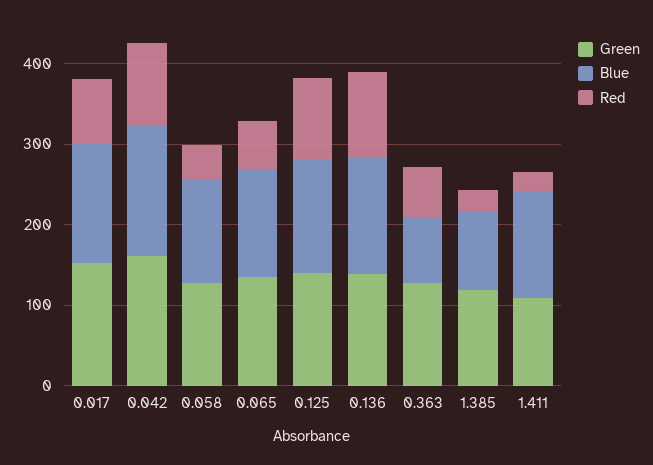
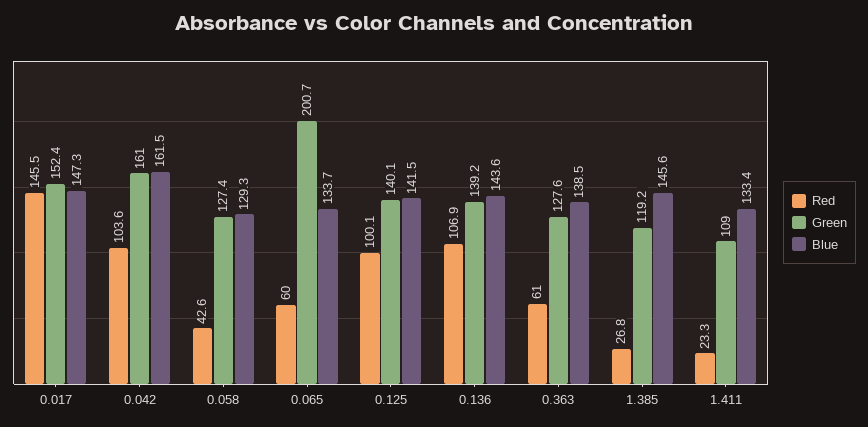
Red, 0.017: 80 -> 145.5
Green, 0.065: 140 -> 200.7
Blue, 0.363: 80 -> 138.5
Blue, 1.385: 100 -> 145.6

